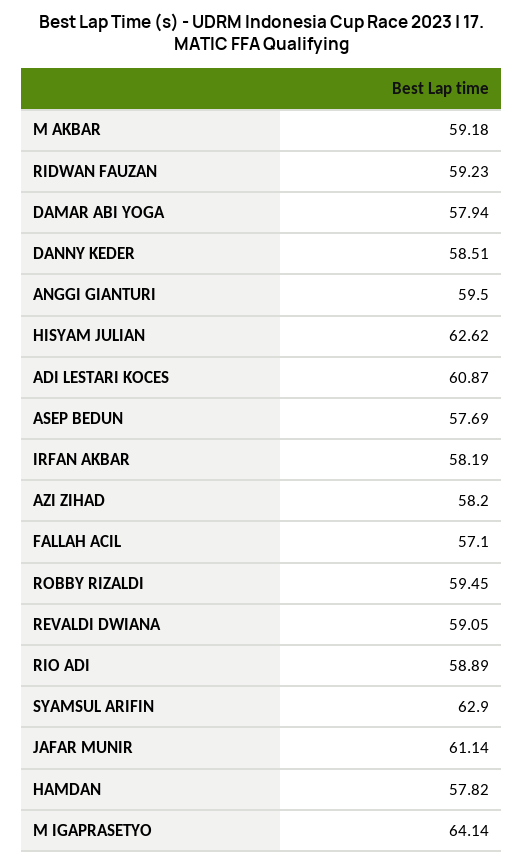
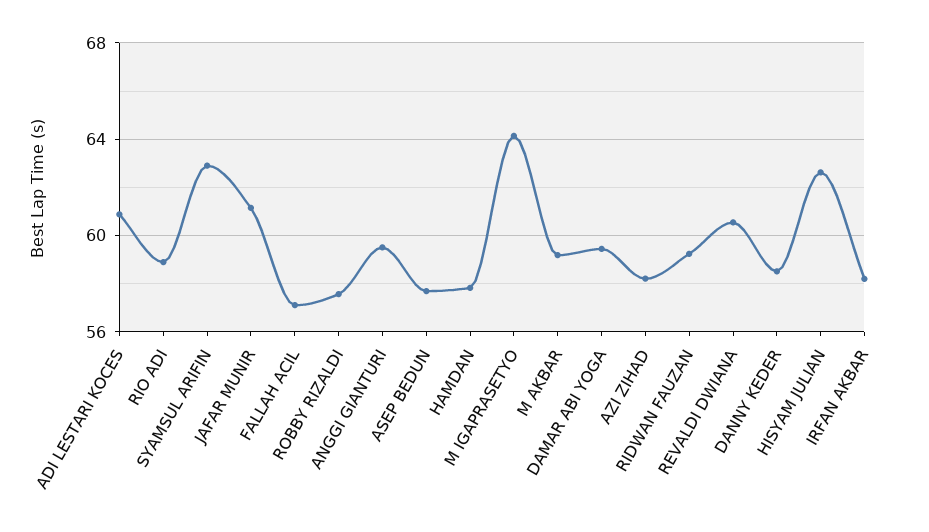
DAMAR ABI YOGA: 57.94 -> 59.5
ROBBY RIZALDI: 59.45 -> 57.5
REVALDI DWIANA: 59.05 -> 60.5

